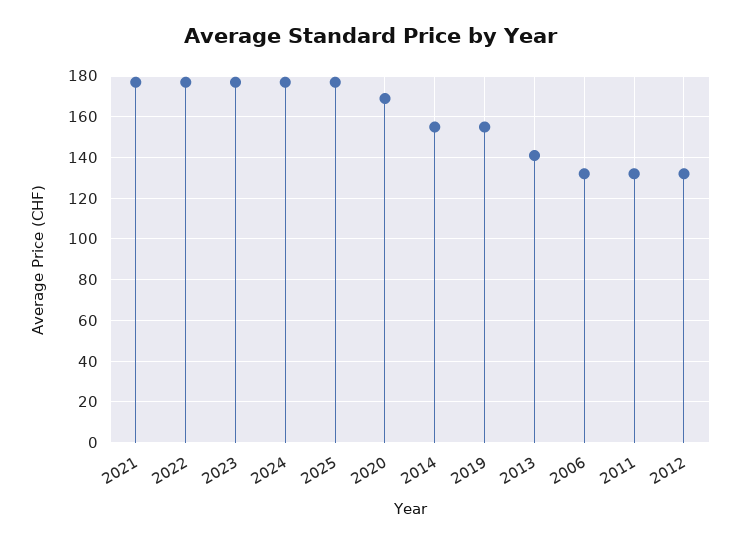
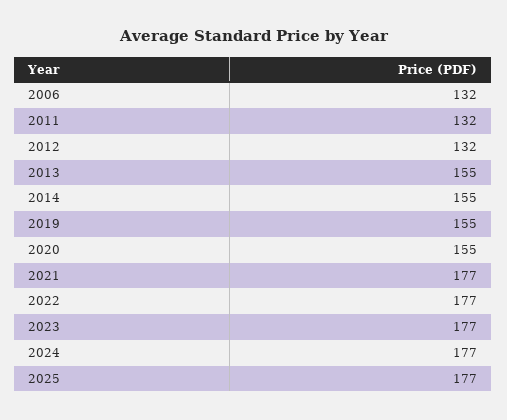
2020: 170 -> 155
2013: 140 -> 155

